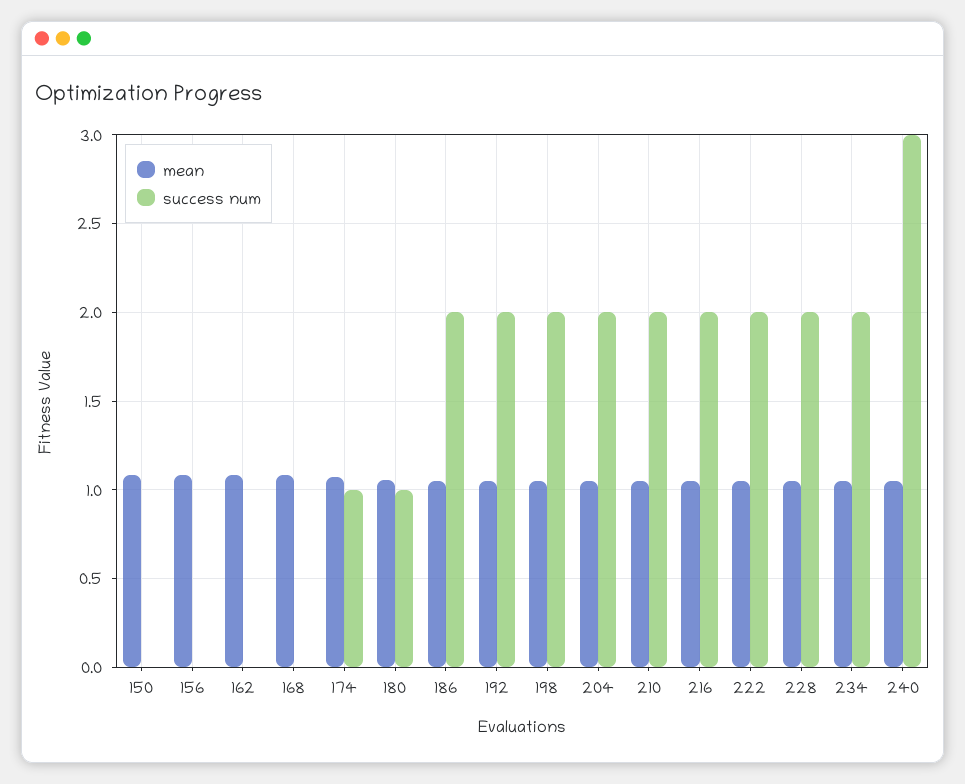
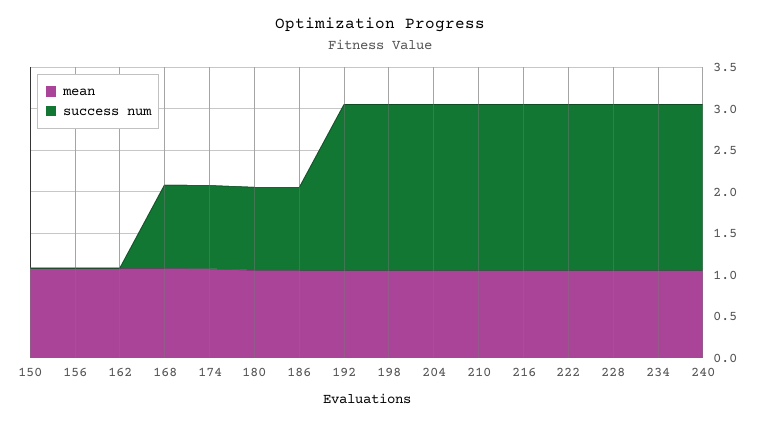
success num, 168: 0 -> 1
success num, 186: 2 -> 1
success num, 240: 3 -> 2

